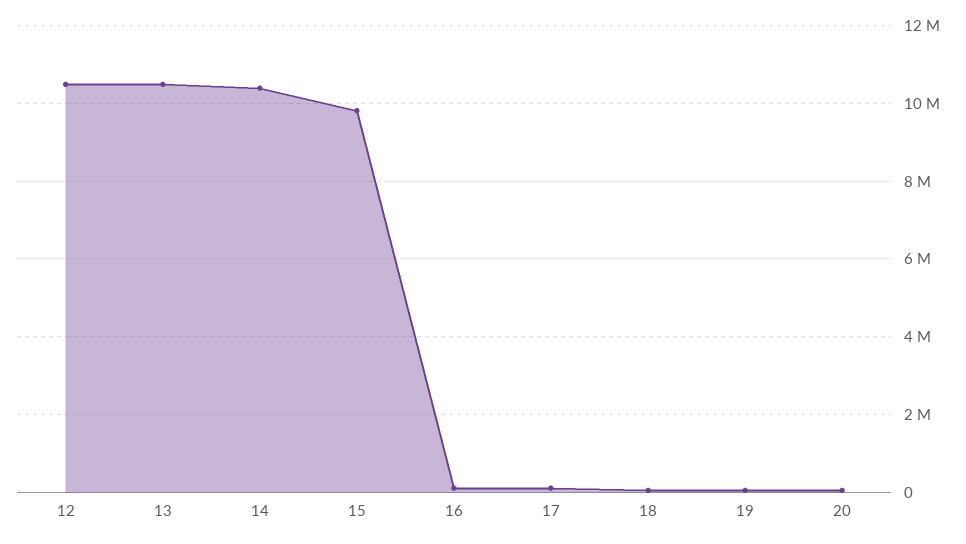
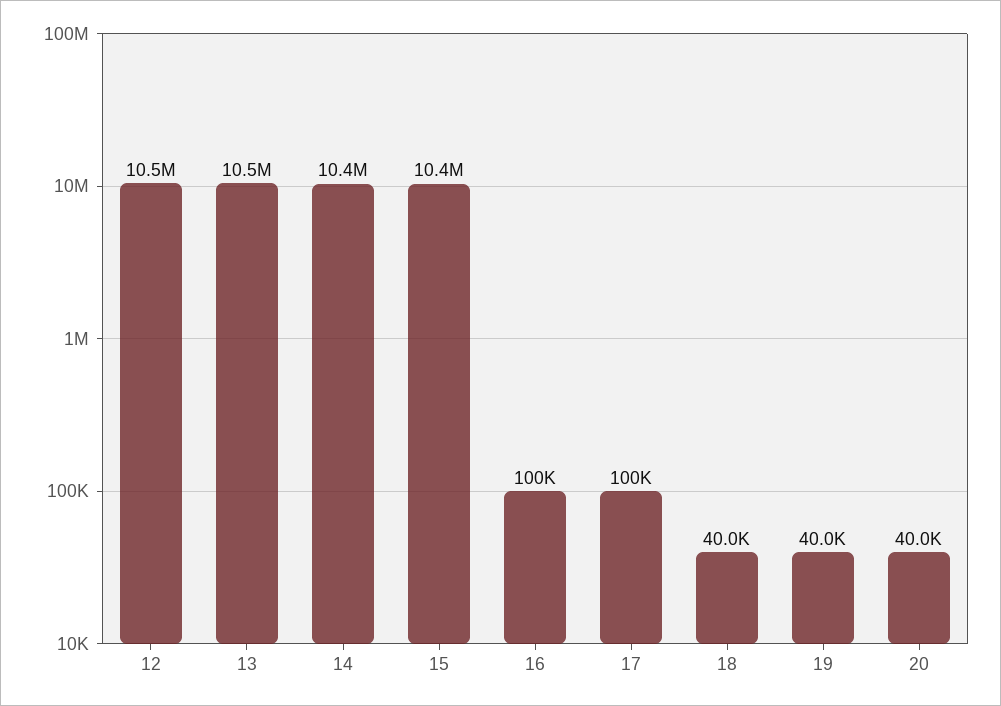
15: 9800000 -> 10400000

